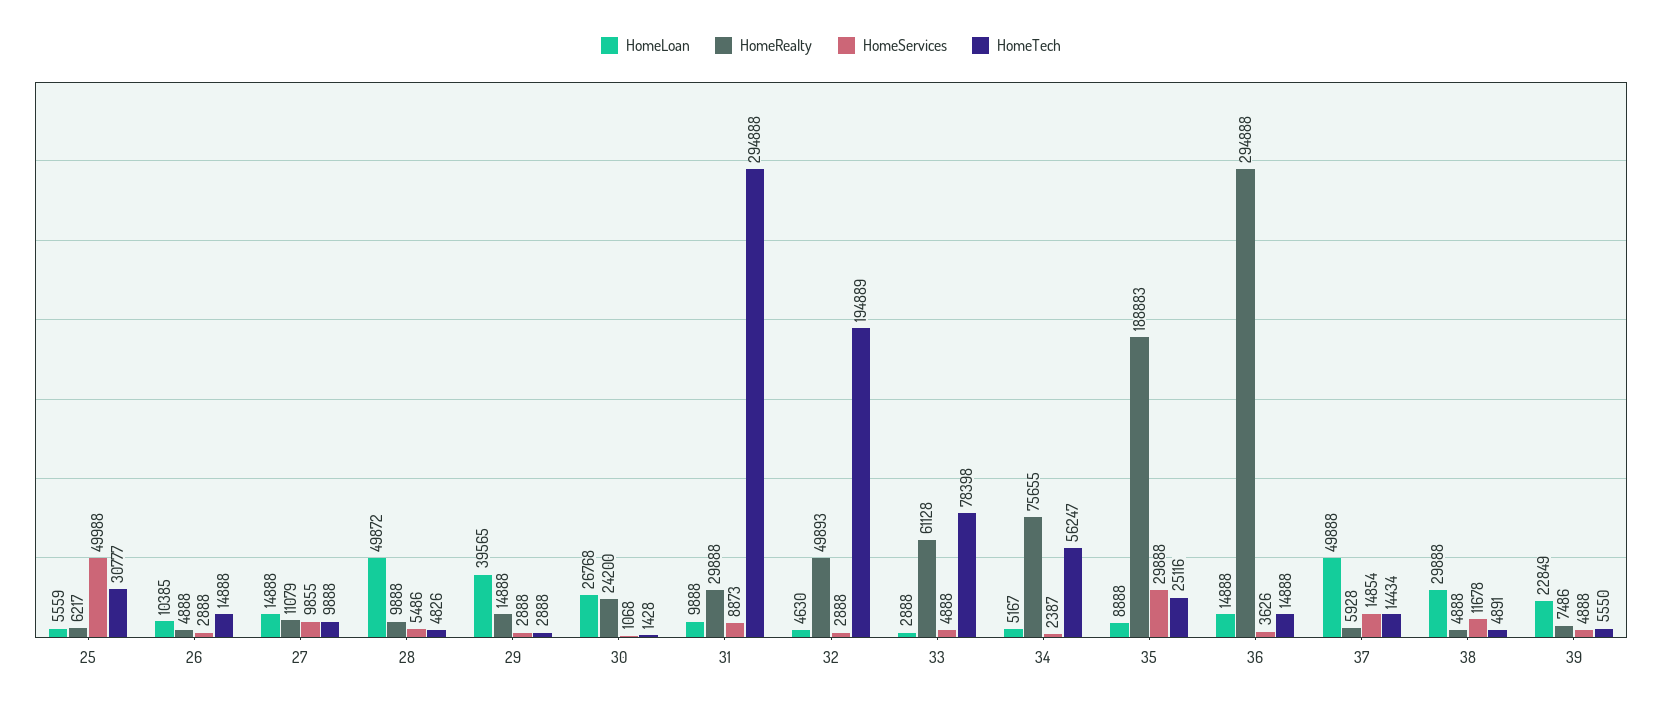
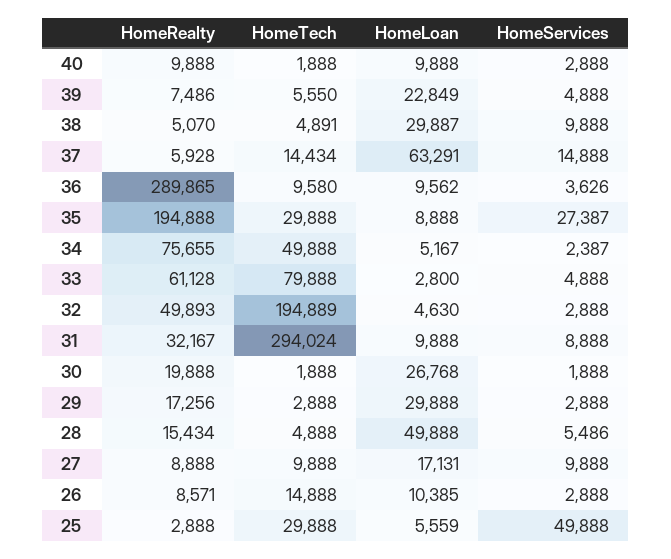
HomeRealty, 25: 6217 -> 2888
HomeServices, 25: 49988 -> 49888
HomeTech, 25: 30777 -> 29888
HomeRealty, 26: 4888 -> 8571
HomeLoan, 27: 14888 -> 17131
HomeRealty, 27: 11079 -> 8888
HomeServices, 27: 9855 -> 9888
HomeLoan, 28: 49872 -> 49888
HomeRealty, 28: 9888 -> 15434
HomeTech, 28: 4826 -> 4888
HomeLoan, 29: 39565 -> 29888
HomeRealty, 29: 14888 -> 17256
HomeRealty, 30: 24200 -> 19888
HomeServices, 30: 1068 -> 1888
HomeTech, 30: 1428 -> 1888
HomeRealty, 31: 29888 -> 32167
HomeServices, 31: 8873 -> 8888
HomeTech, 31: 294888 -> 294024
HomeLoan, 33: 2888 -> 2800
HomeTech, 33: 78398 -> 79888
HomeTech, 34: 56247 -> 49888
HomeRealty, 35: 188883 -> 194888
HomeServices, 35: 29888 -> 27387
HomeTech, 35: 25116 -> 29888
HomeLoan, 36: 14888 -> 9562
HomeRealty, 36: 294888 -> 289865
HomeTech, 36: 14888 -> 9580
HomeLoan, 37: 49888 -> 63291
HomeServices, 37: 14854 -> 14888
HomeLoan, 38: 29888 -> 29887
HomeRealty, 38: 4888 -> 5070
HomeServices, 38: 11678 -> 9888
HomeRealty, 40: none -> 9888
HomeTech, 40: none -> 1888
HomeLoan, 40: none -> 9888
HomeServices, 40: none -> 2888

